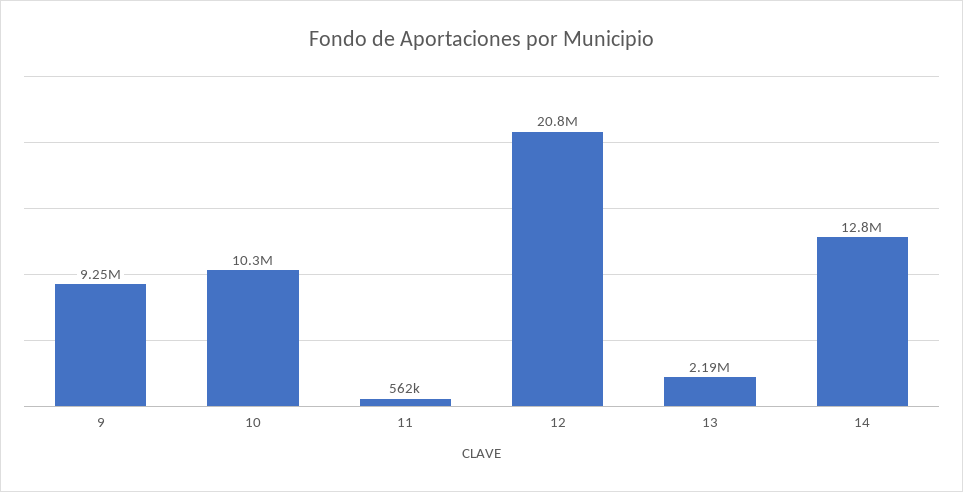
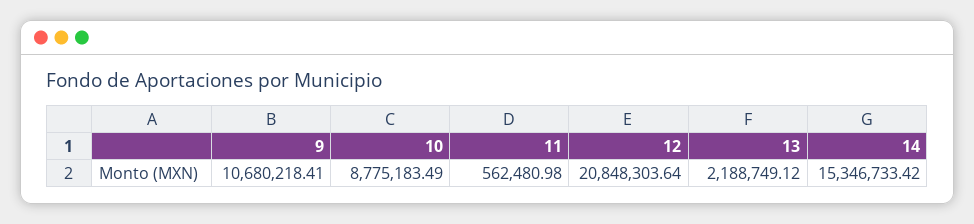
9: 9250000 -> 10680218.41
10: 10300000 -> 8775183.49
14: 12800000 -> 15346733.42

